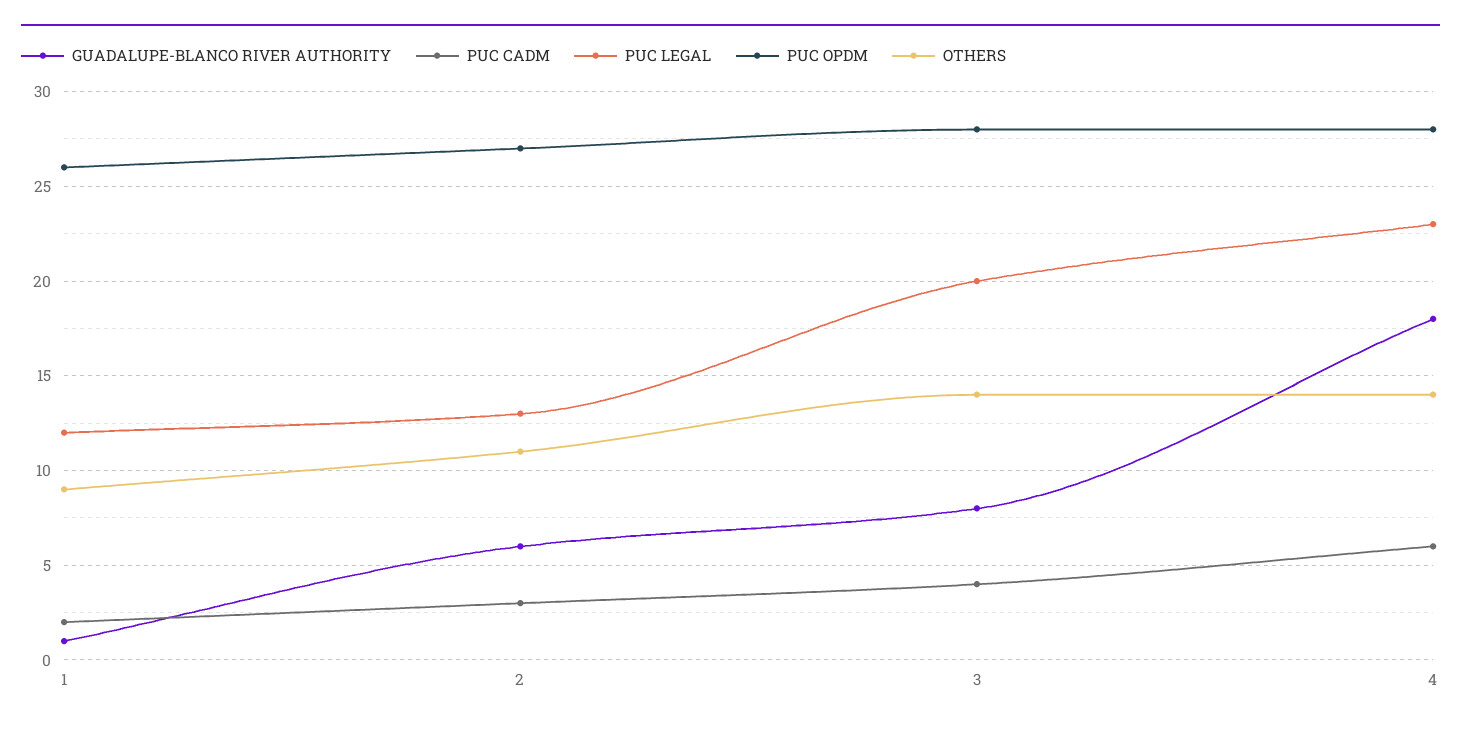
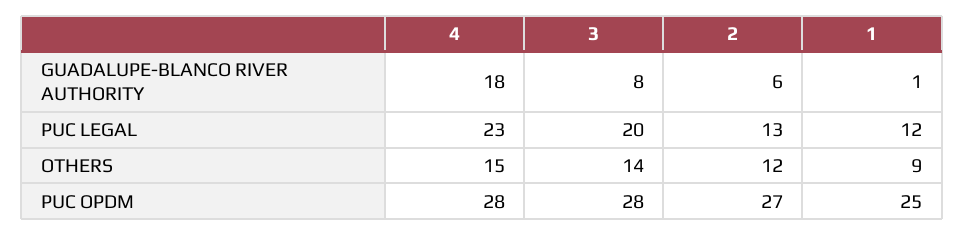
PUC CADM, 1: 2 -> none
PUC OPDM, 1: 26 -> 25
PUC CADM, 2: 3 -> none
OTHERS, 2: 11 -> 12
PUC CADM, 3: 4 -> none
PUC CADM, 4: 6 -> none
OTHERS, 4: 14 -> 15

